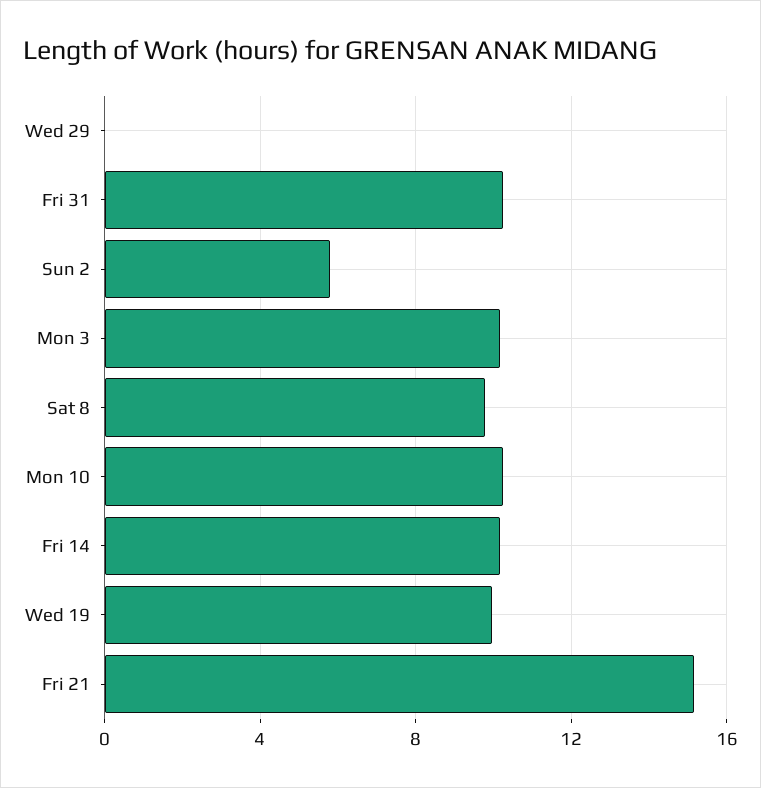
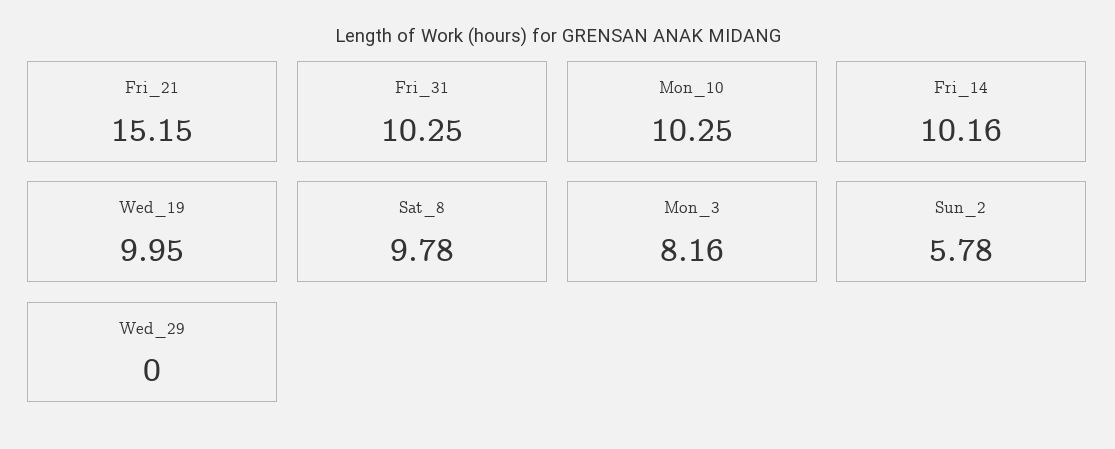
Mon 3: 10 -> 8.16

